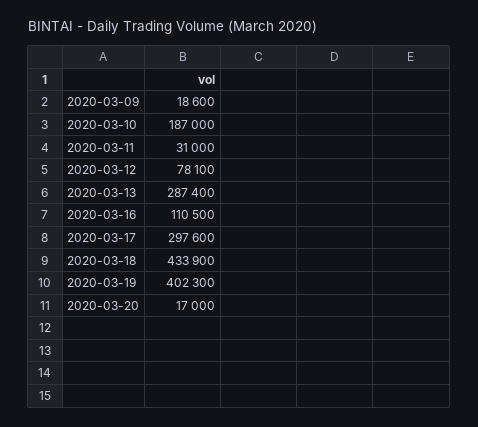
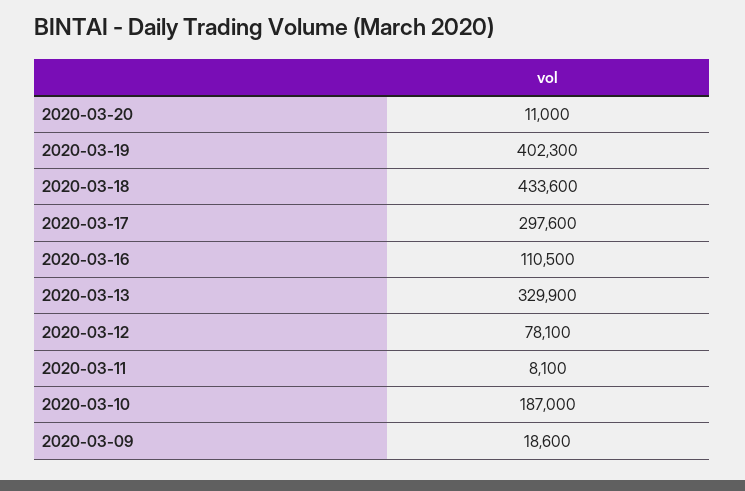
2020-03-11: 31000 -> 8100
2020-03-13: 287400 -> 329900
2020-03-18: 433900 -> 433600
2020-03-20: 17000 -> 11000

